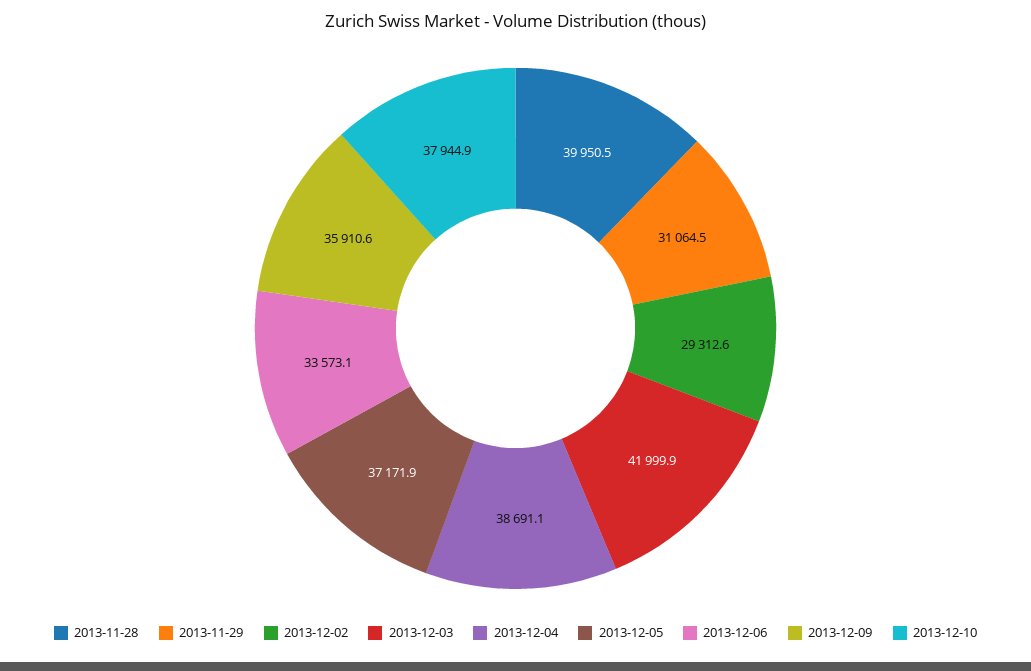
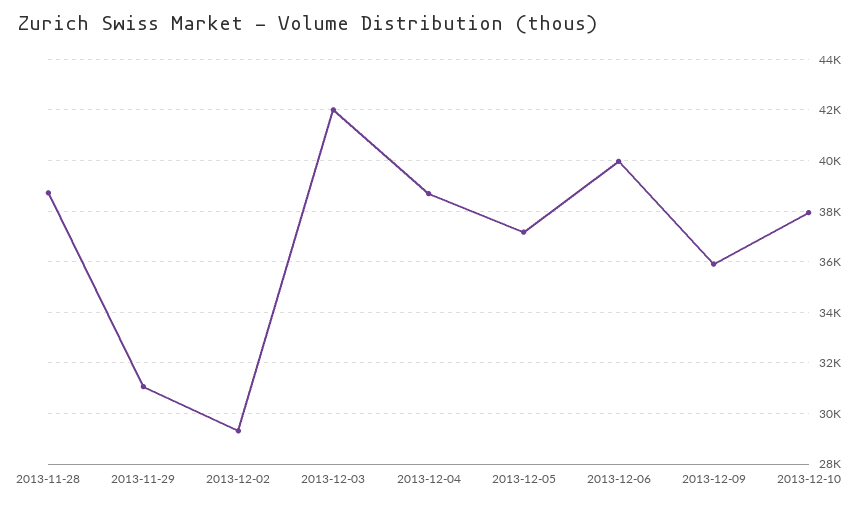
2013-11-28: 39950.5 -> 38750
2013-12-06: 33573.1 -> 40000

